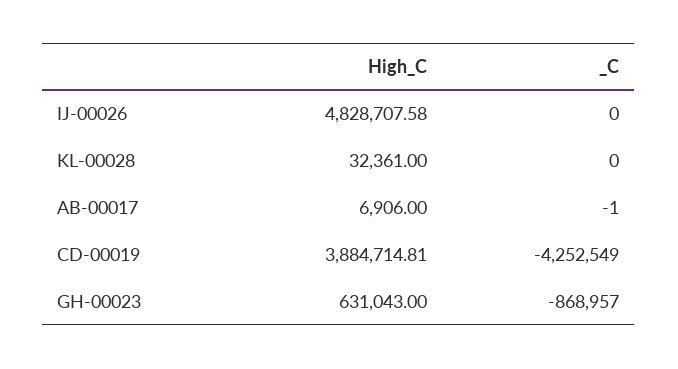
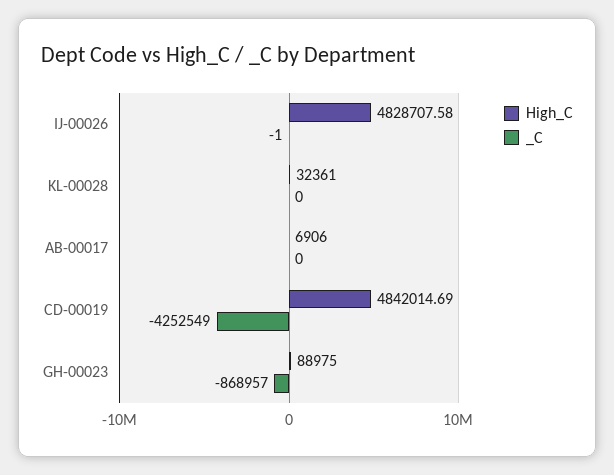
_C, IJ-00026: 0 -> -1
_C, AB-00017: -1 -> 0
High_C, CD-00019: 3884714.81 -> 4842014.69
High_C, GH-00023: 631043 -> 88975

